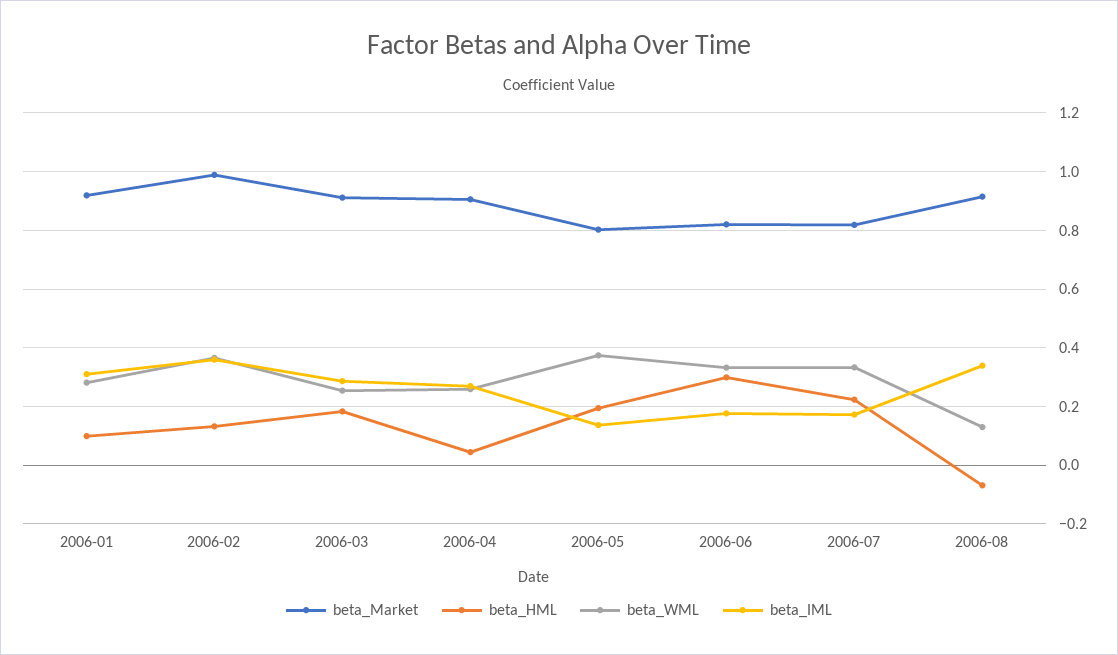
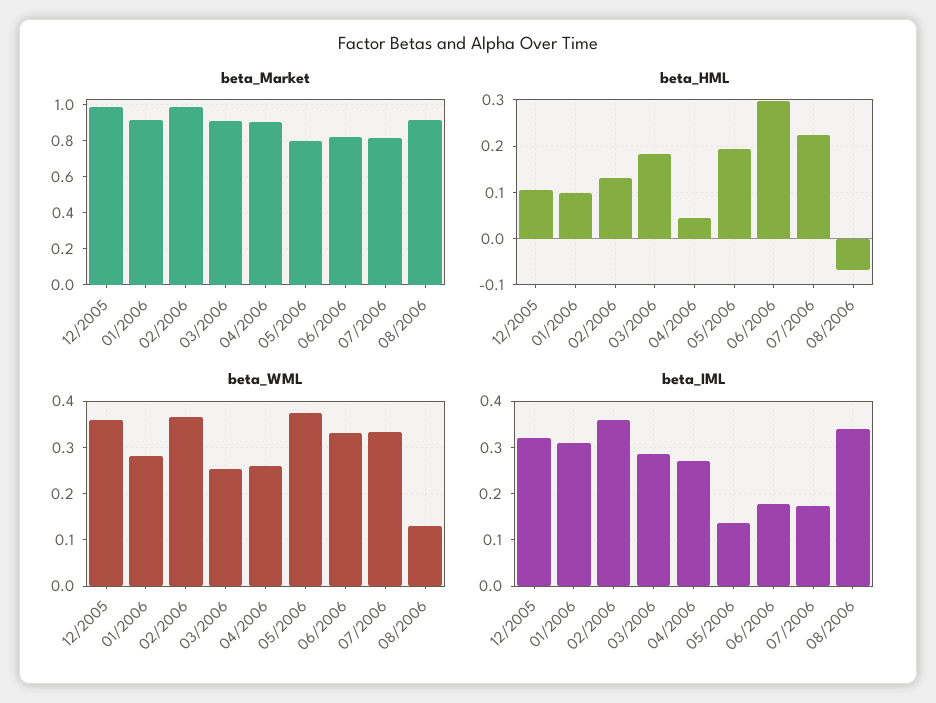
beta_Market, 12/2005: none -> 1
beta_HML, 12/2005: none -> 0.1
beta_WML, 12/2005: none -> 0.36
beta_IML, 12/2005: none -> 0.32

